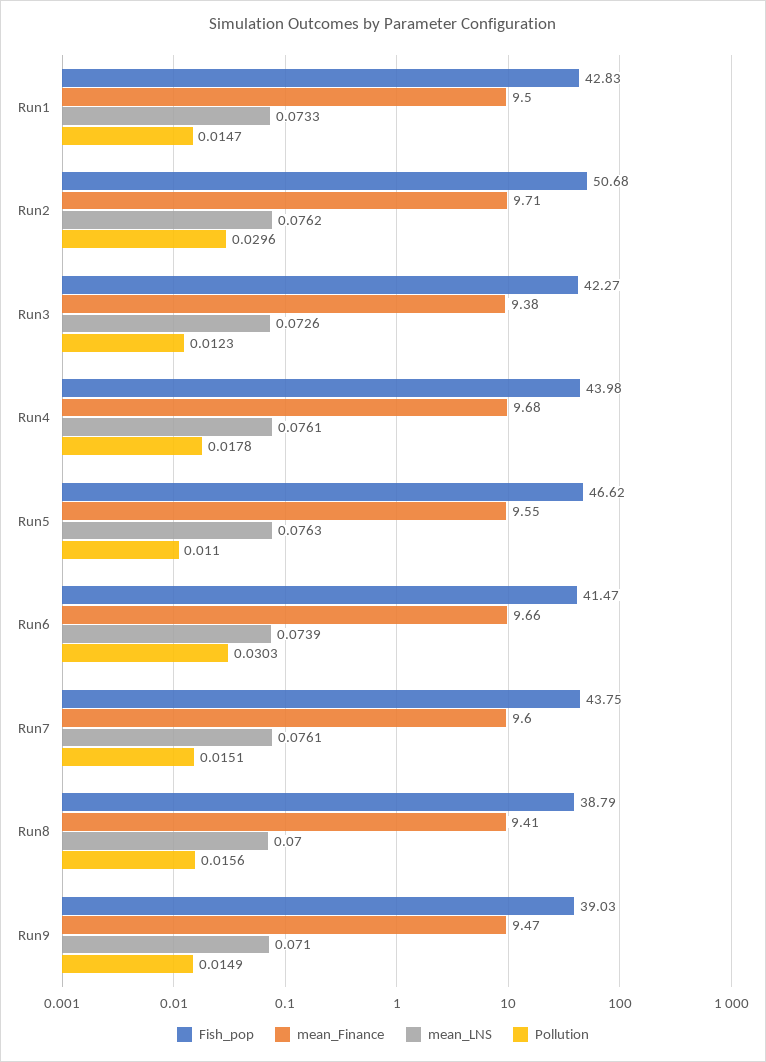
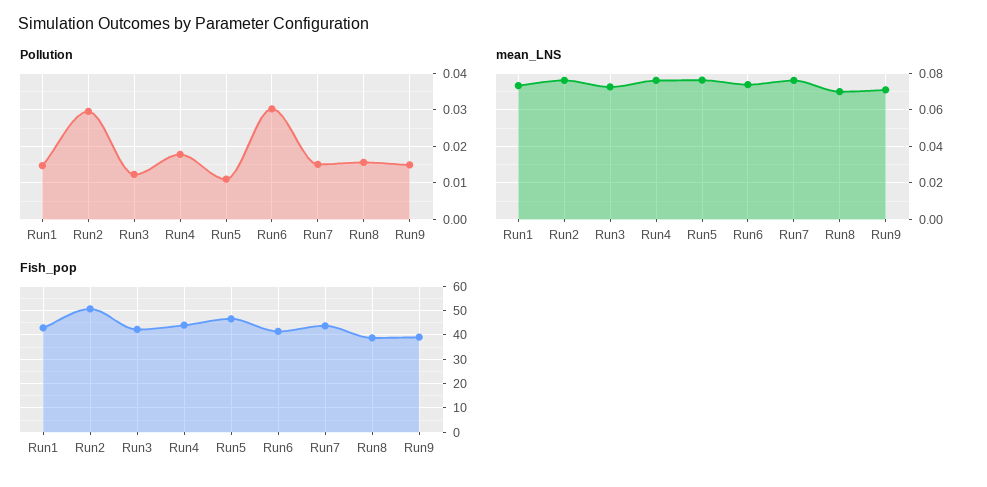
mean_Finance, Run1: 9.5 -> none
mean_Finance, Run2: 9.71 -> none
mean_Finance, Run3: 9.38 -> none
mean_Finance, Run4: 9.68 -> none
mean_Finance, Run5: 9.55 -> none
mean_Finance, Run6: 9.66 -> none
mean_Finance, Run7: 9.6 -> none
mean_Finance, Run8: 9.41 -> none
mean_Finance, Run9: 9.47 -> none

